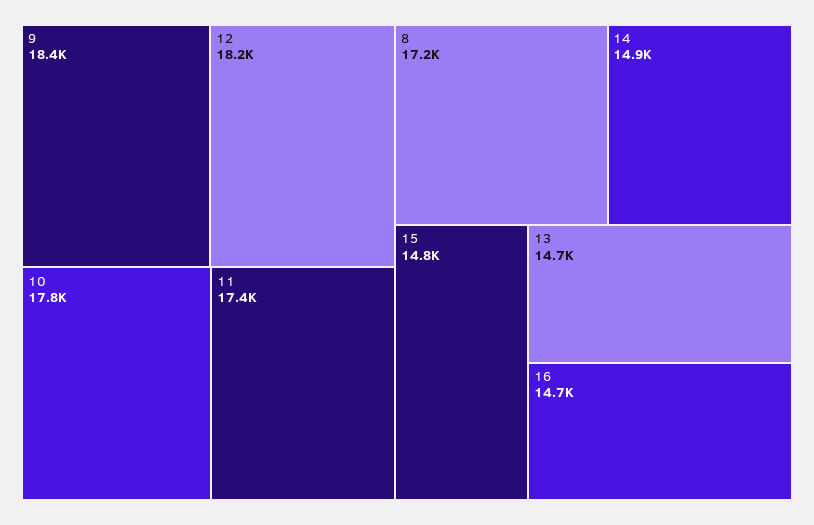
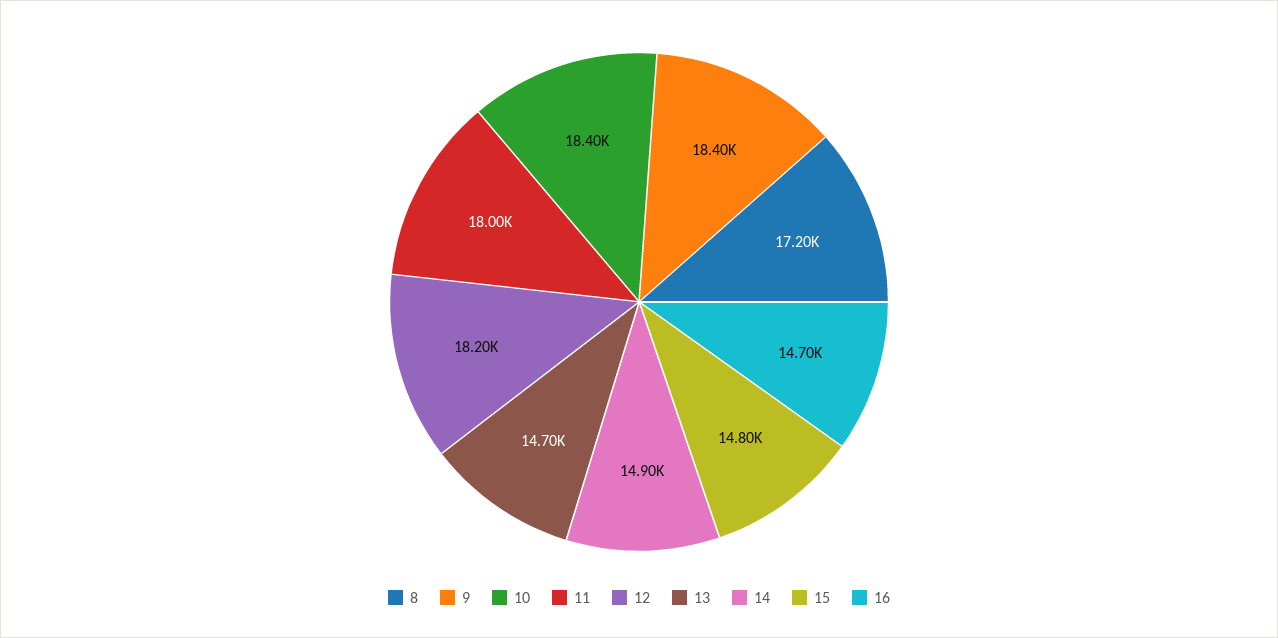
10: 17800 -> 18400
11: 17400 -> 18000

